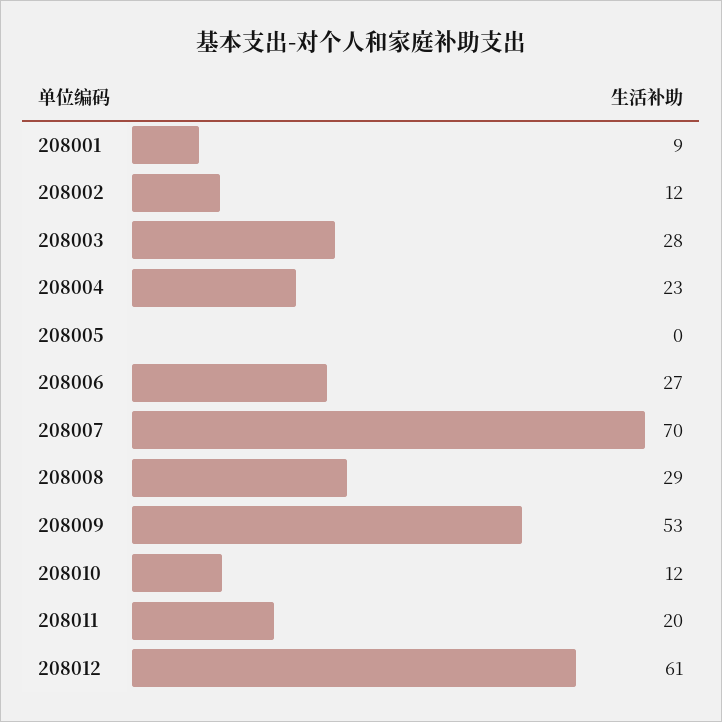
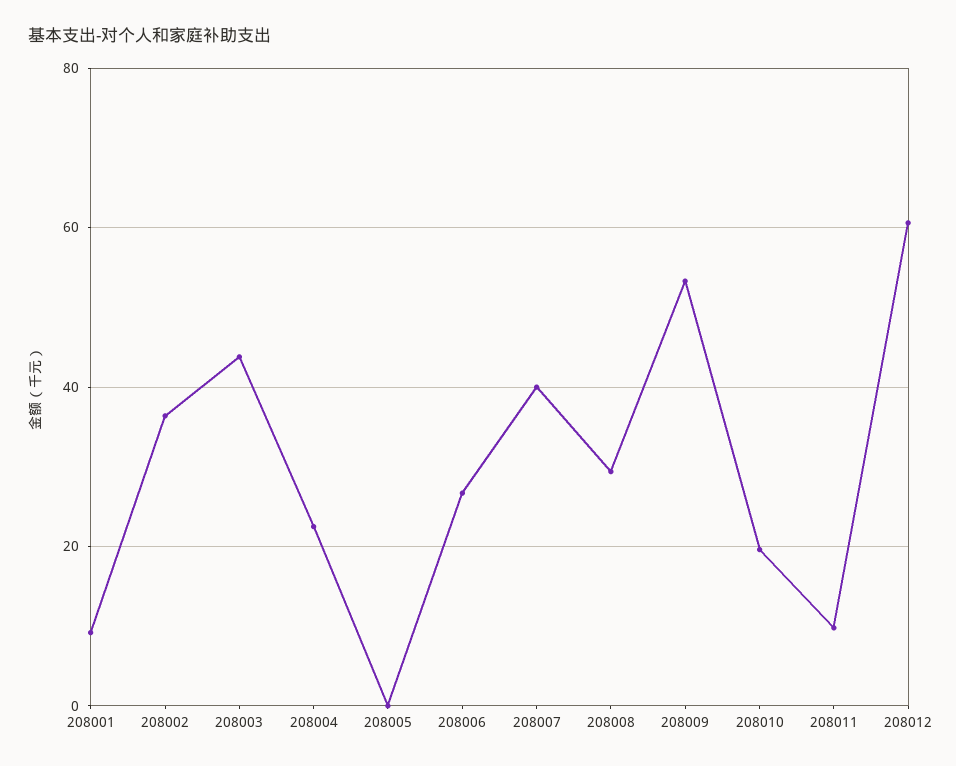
208002: 12 -> 36
208003: 28 -> 44
208007: 70 -> 40
208010: 12 -> 20
208011: 20 -> 10

